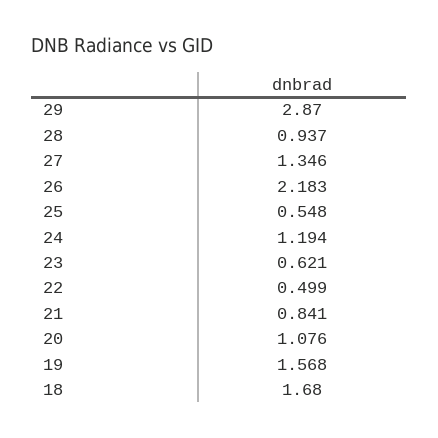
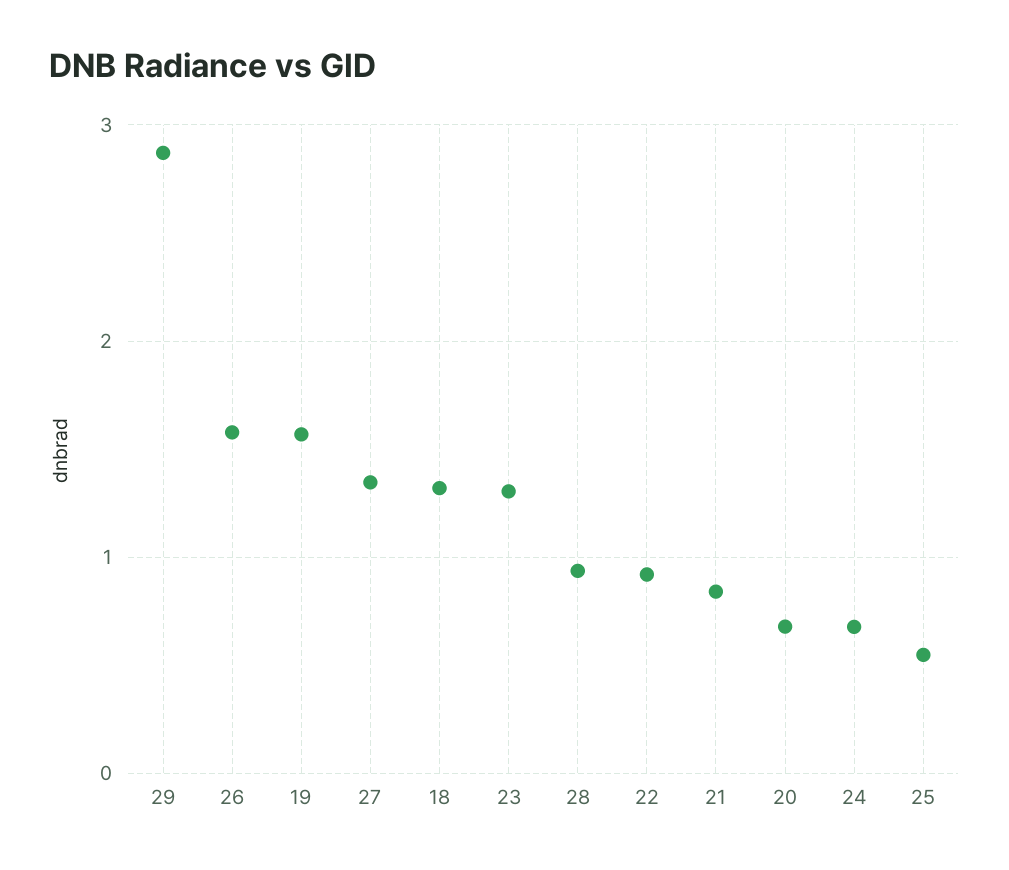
26: 2.183 -> 1.6
24: 1.194 -> 0.7
23: 0.621 -> 1.3
22: 0.499 -> 0.9
20: 1.076 -> 0.7
18: 1.68 -> 1.3

